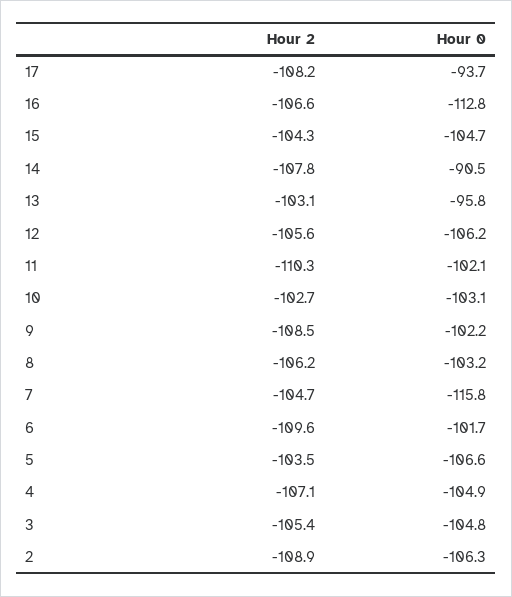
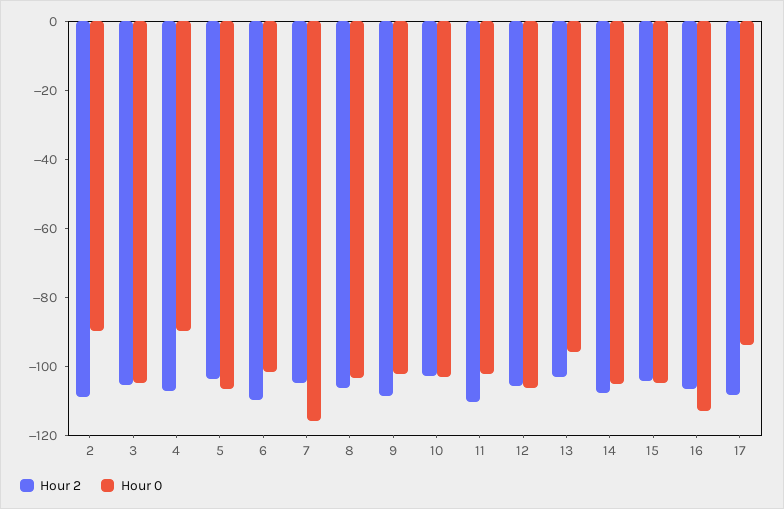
Hour 0, 14: -90.5 -> -105
Hour 0, 4: -104.9 -> -90
Hour 0, 2: -106.3 -> -90

